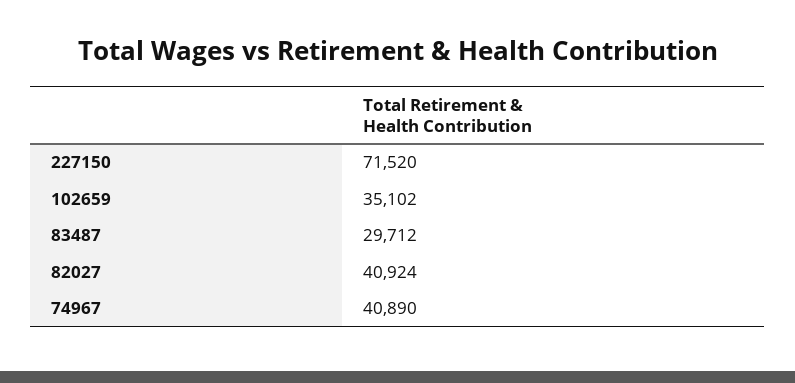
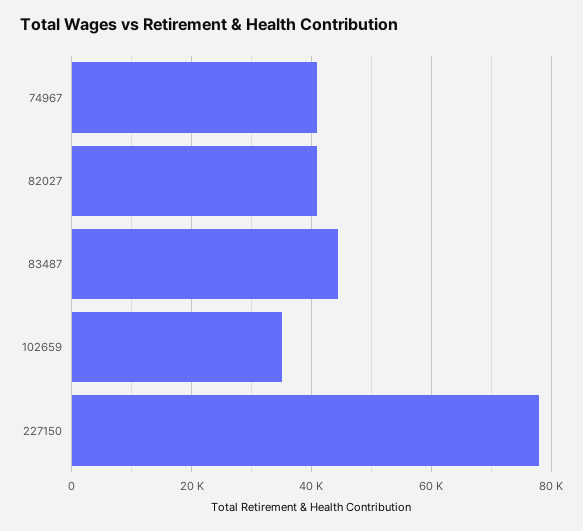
227150: 71520 -> 78000
83487: 29712 -> 44000

